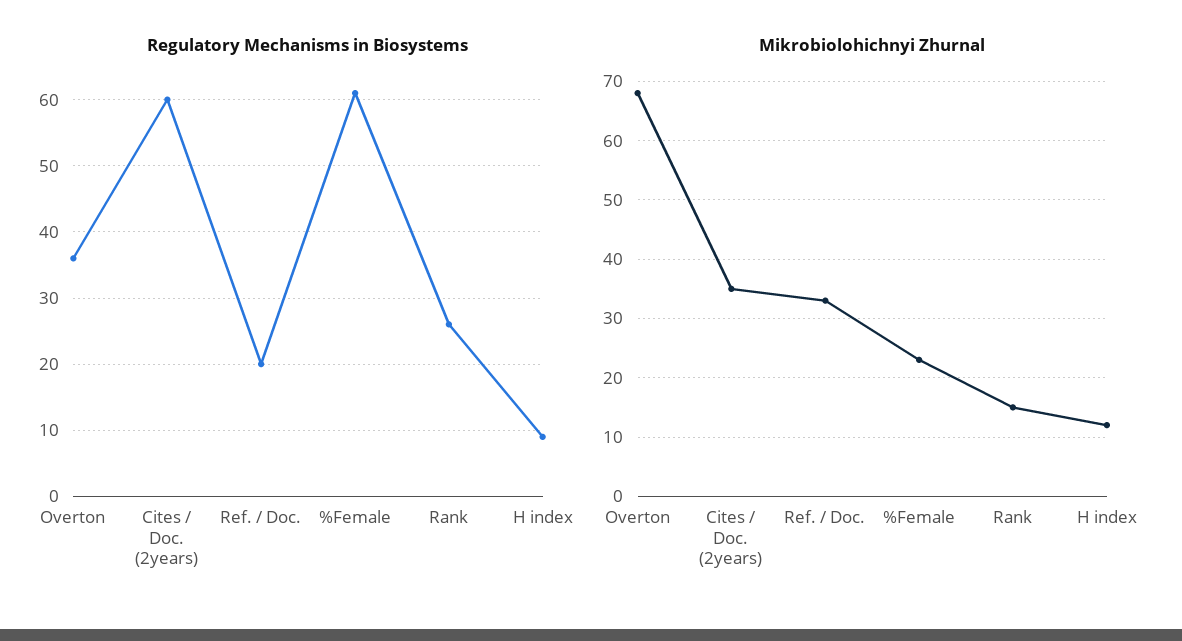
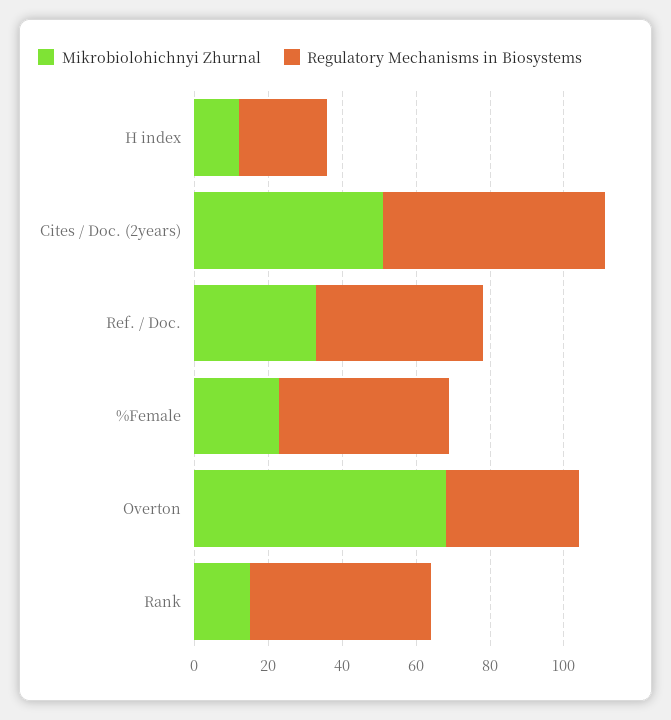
Regulatory Mechanisms in Biosystems, Ref. / Doc.: 20 -> 45
Regulatory Mechanisms in Biosystems, %Female: 61 -> 45
Regulatory Mechanisms in Biosystems, Rank: 26 -> 50
Regulatory Mechanisms in Biosystems, H index: 9 -> 25
Mikrobiolohichnyi Zhurnal, Cites / Doc. (2years): 35 -> 50

